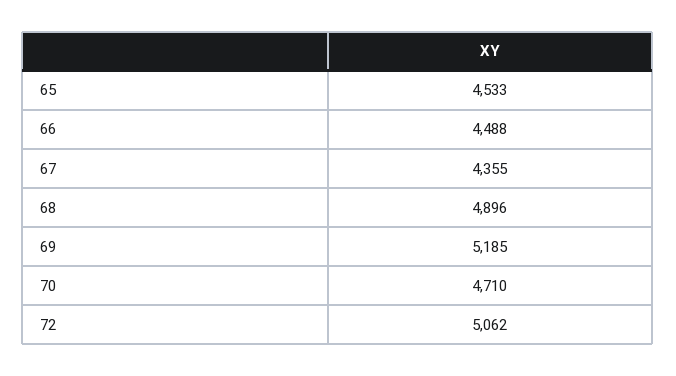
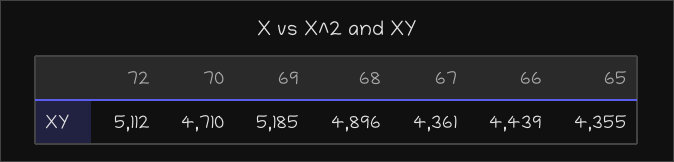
65: 4533 -> 4355
66: 4488 -> 4439
67: 4355 -> 4361
72: 5062 -> 5112

